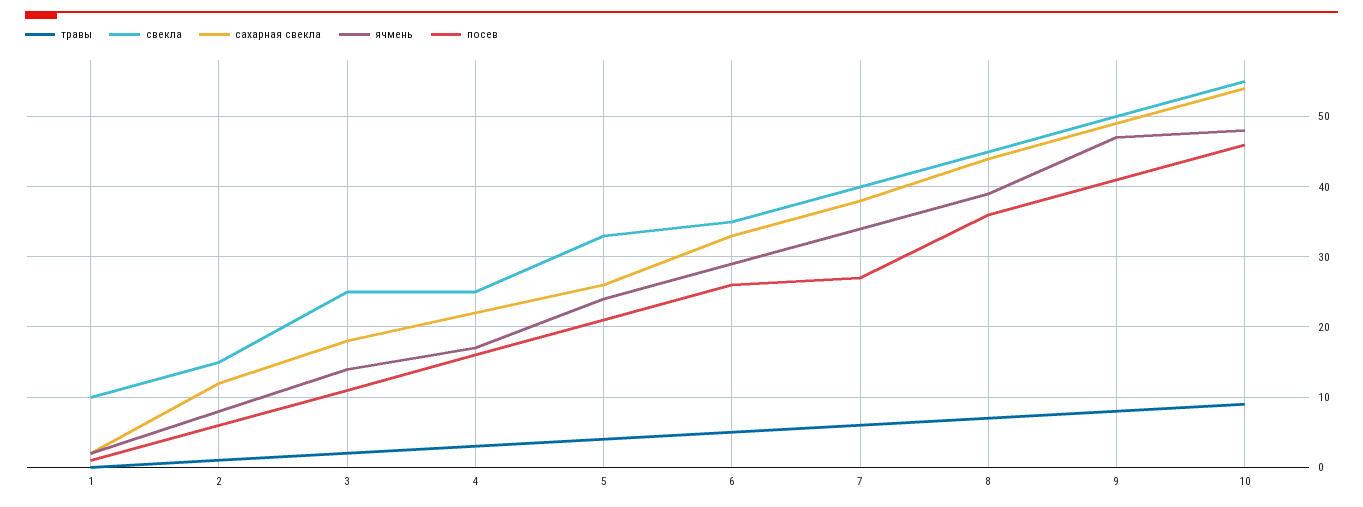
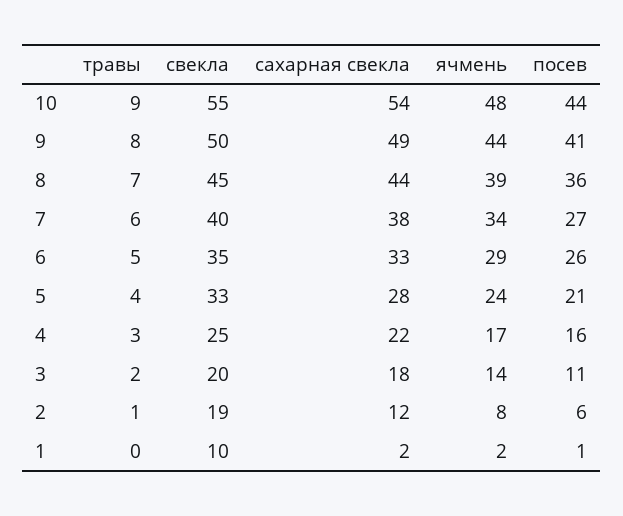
свекла, 2: 15 -> 19
свекла, 3: 25 -> 20
сахарная свекла, 5: 26 -> 28
ячмень, 9: 47 -> 44
посев, 10: 46 -> 44

